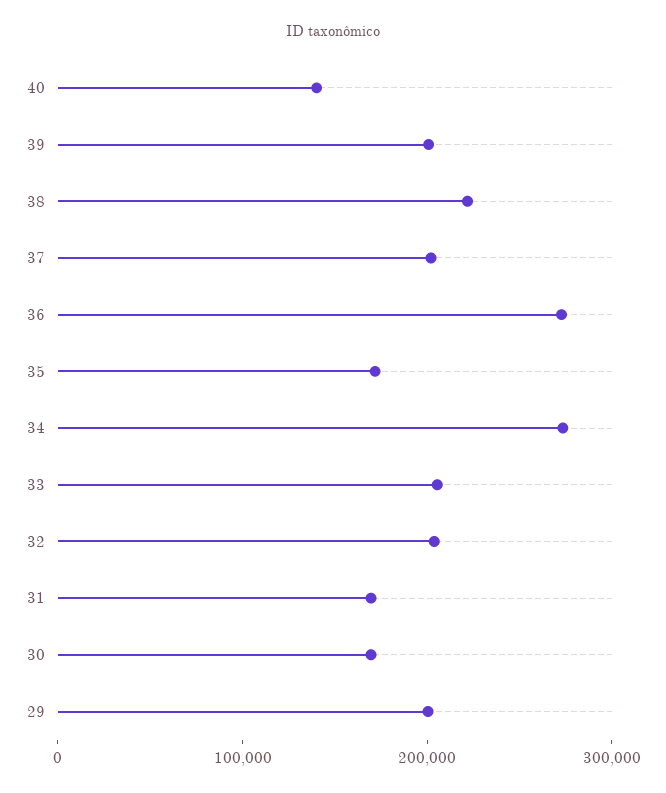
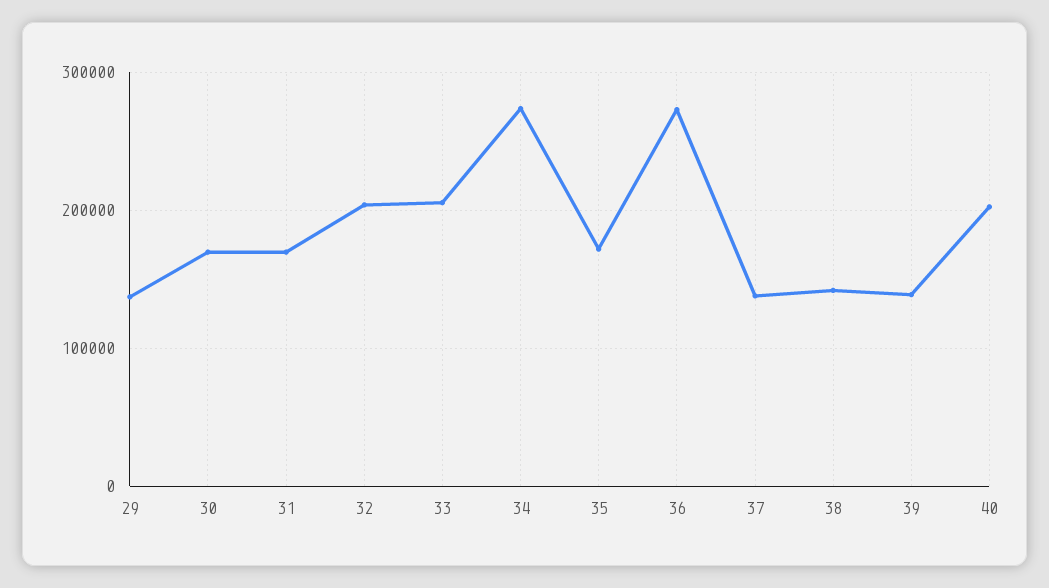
40: 140000 -> 200000
39: 200000 -> 140000
38: 220000 -> 140000
37: 200000 -> 140000
29: 200000 -> 140000

